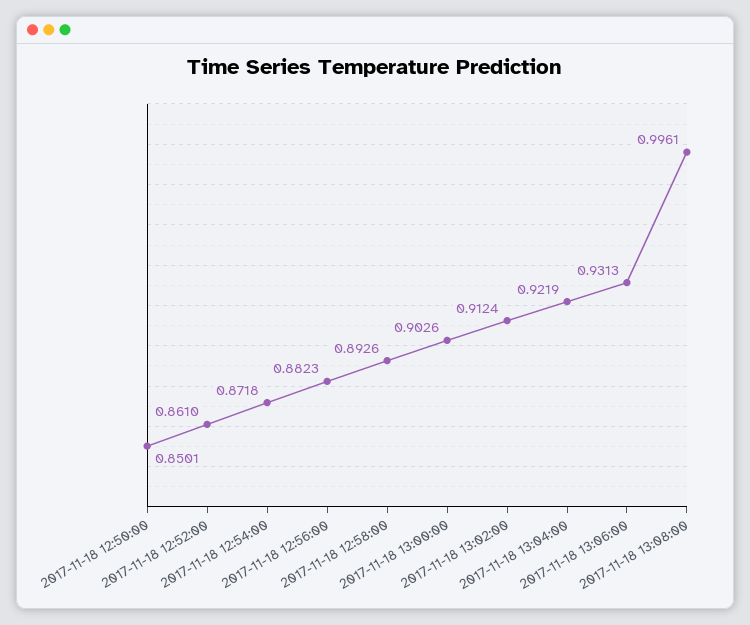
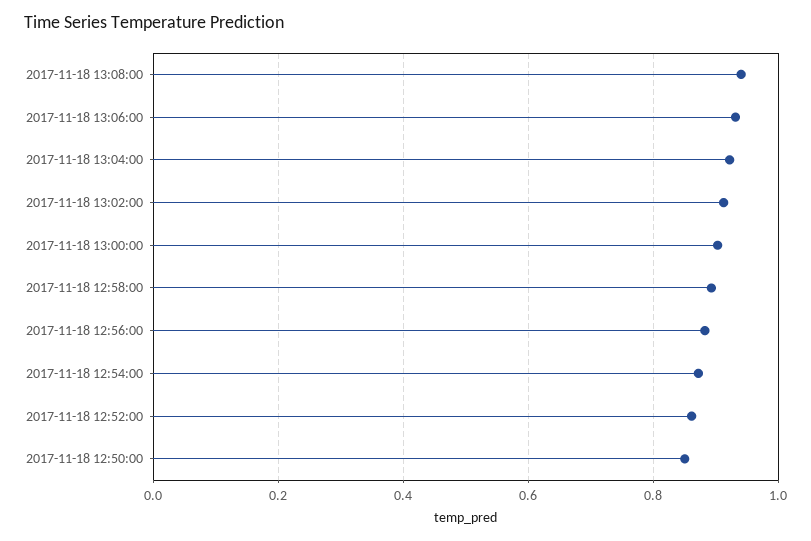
2017-11-18 13:08:00: 0.9961 -> 0.94

